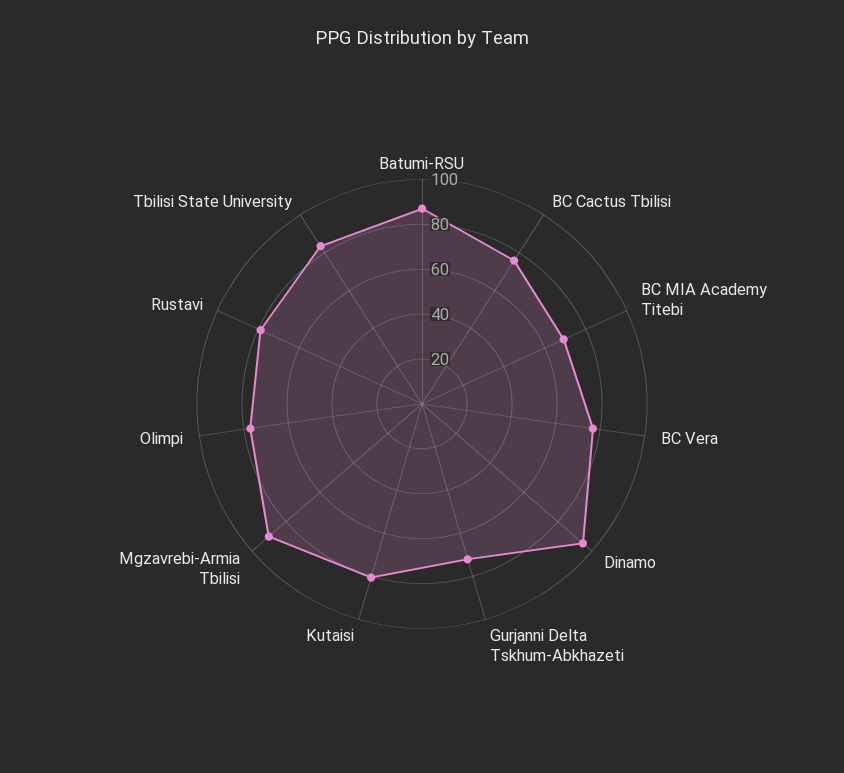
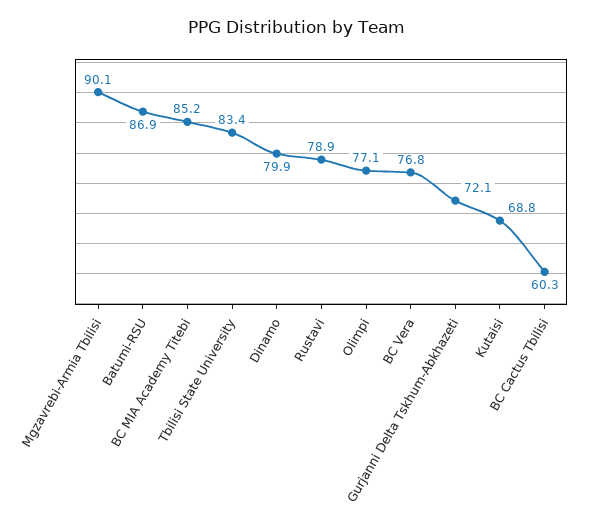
BC Cactus Tbilisi: 75 -> 60.3
BC MIA Academy Titebi: 70 -> 85.2
Dinamo: 95 -> 79.9
Kutaisi: 80 -> 68.8

